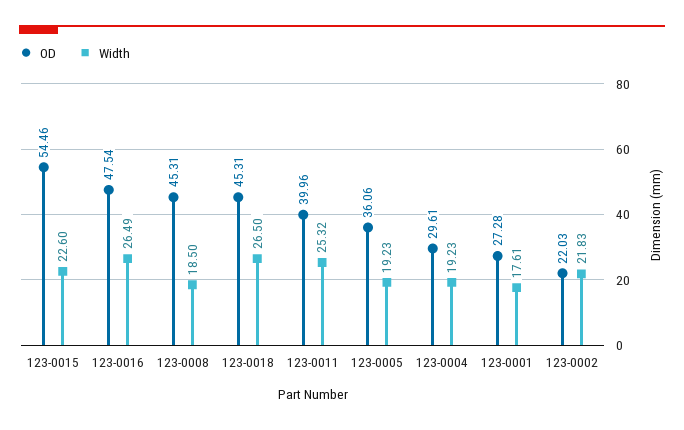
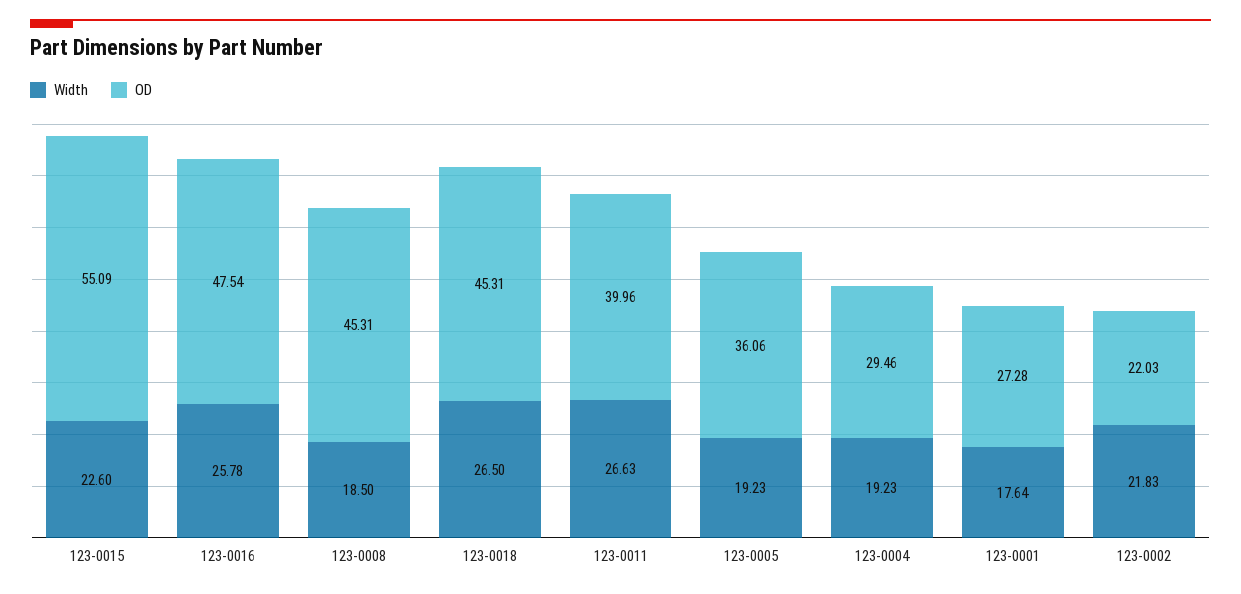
OD, 123-0015: 54.46 -> 55.09
Width, 123-0016: 26.49 -> 25.78
Width, 123-0011: 25.32 -> 26.63
OD, 123-0004: 29.61 -> 29.46
Width, 123-0001: 17.61 -> 17.64

